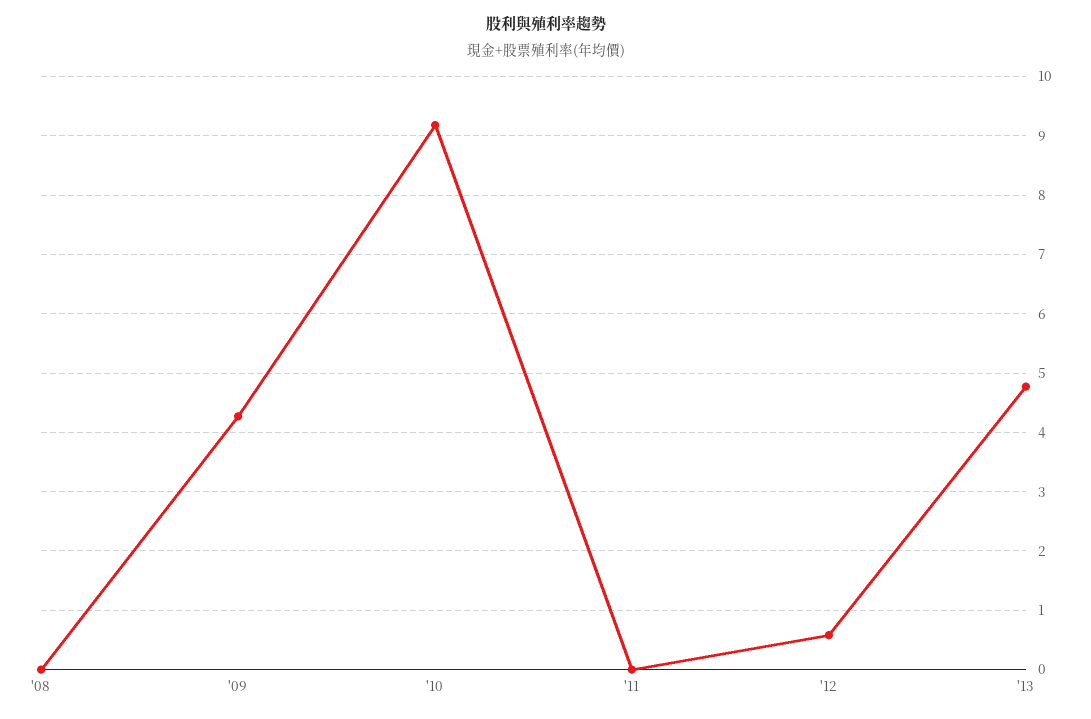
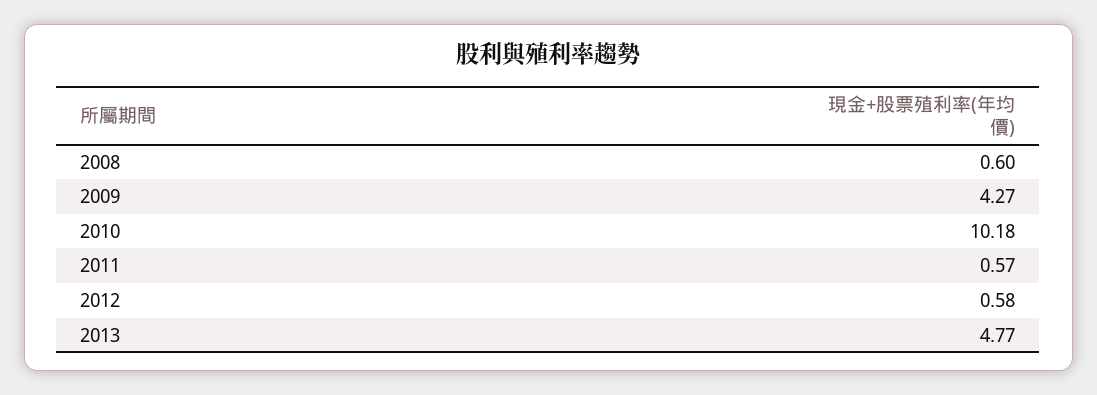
'08: 0 -> 0.6
'10: 9.2 -> 10.18
'11: 0 -> 0.57

